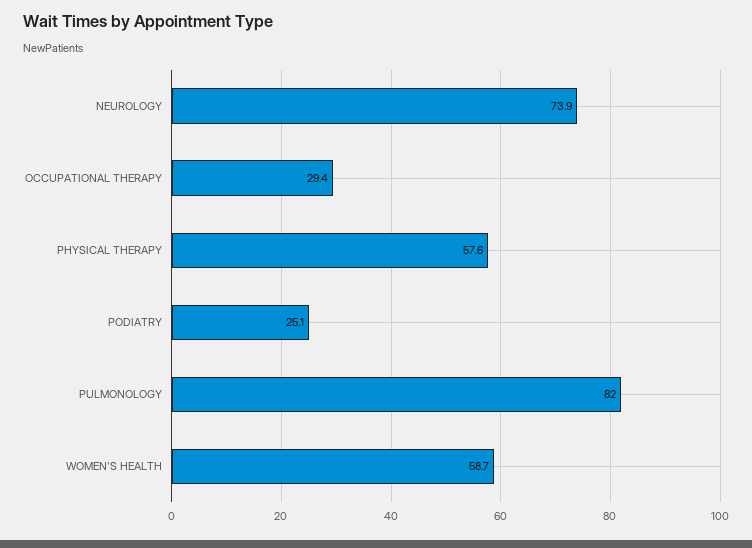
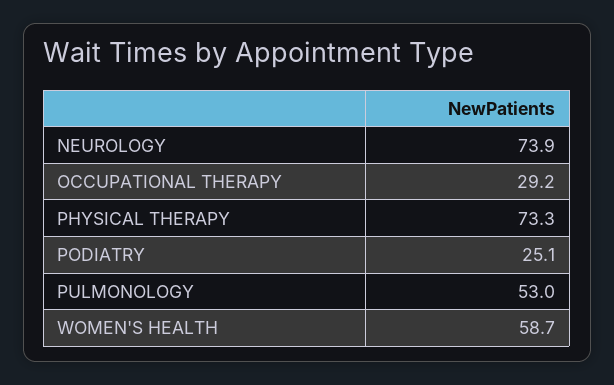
OCCUPATIONAL THERAPY: 29.4 -> 29.2
PHYSICAL THERAPY: 57.6 -> 73.3
PULMONOLOGY: 82 -> 53

